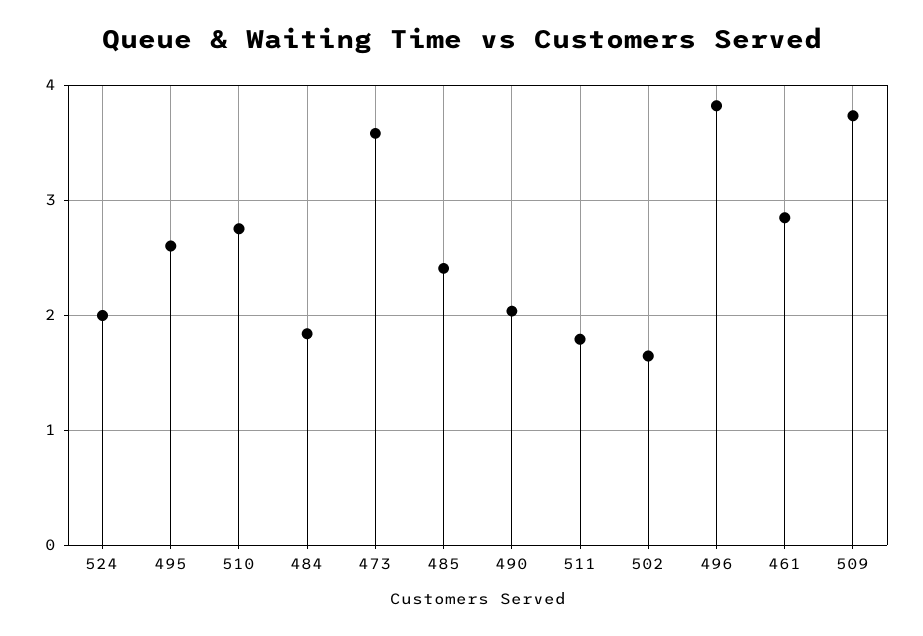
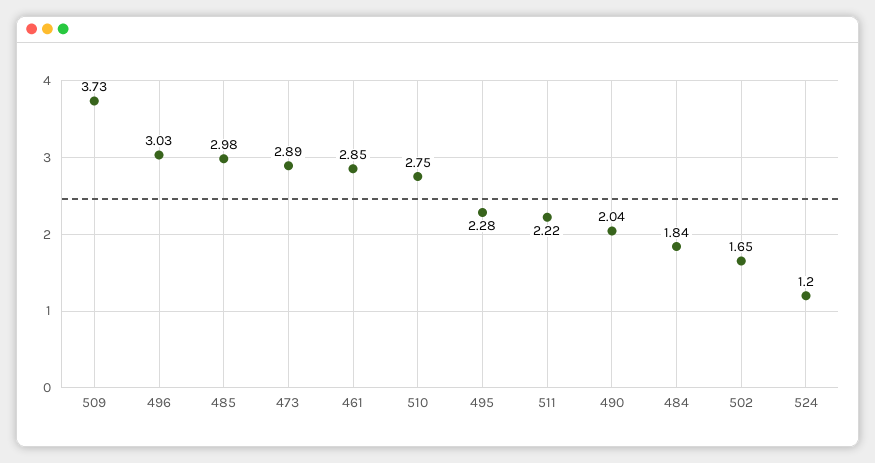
524: 2 -> 1.2
495: 2.6 -> 2.28
473: 3.6 -> 2.89
485: 2.4 -> 2.98
511: 1.8 -> 2.22
496: 3.8 -> 3.03

